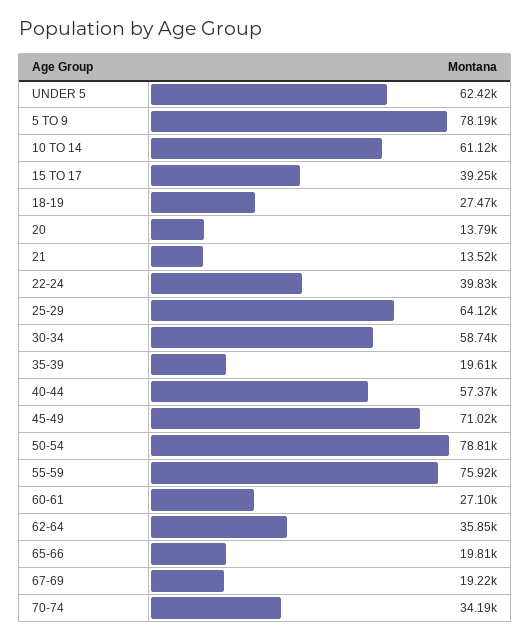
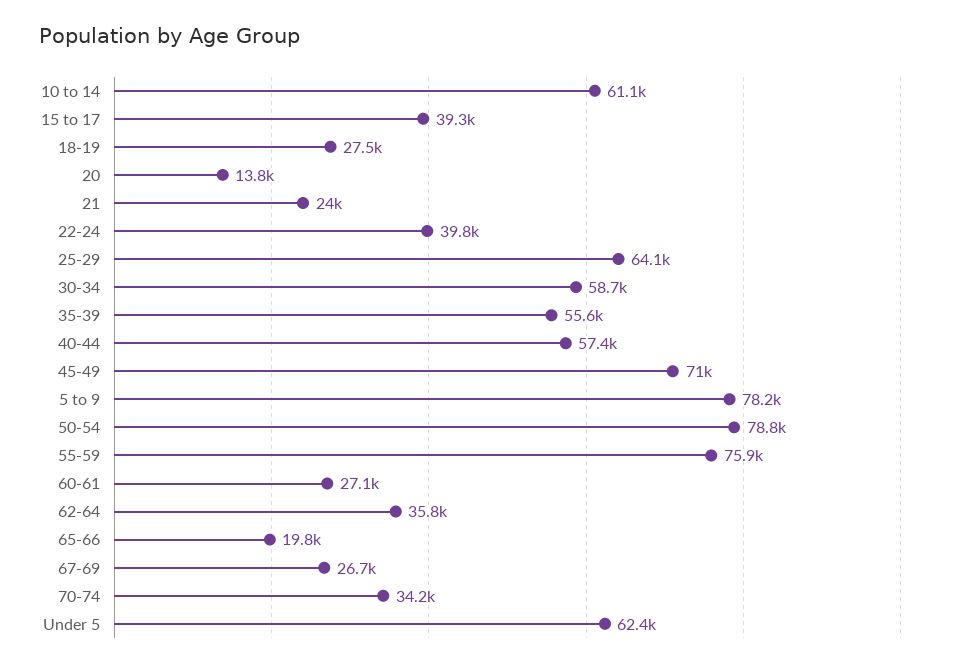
21: 13520 -> 24000
35-39: 19610 -> 55600
67-69: 19220 -> 26700

